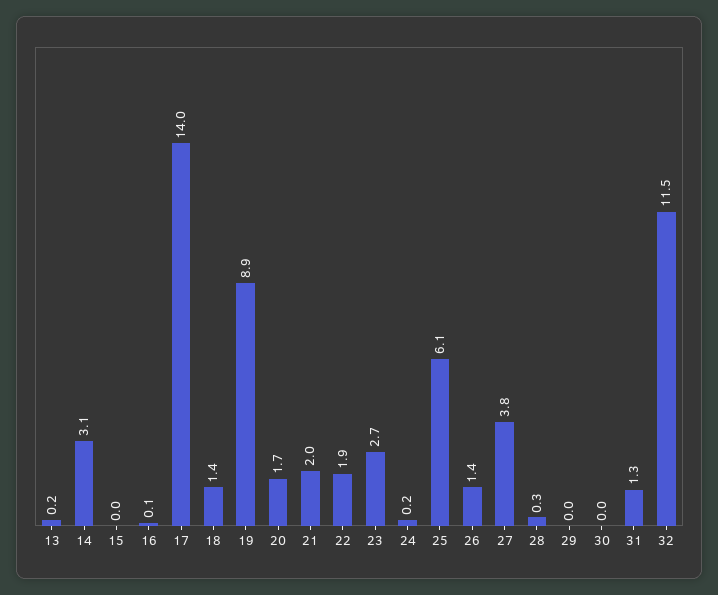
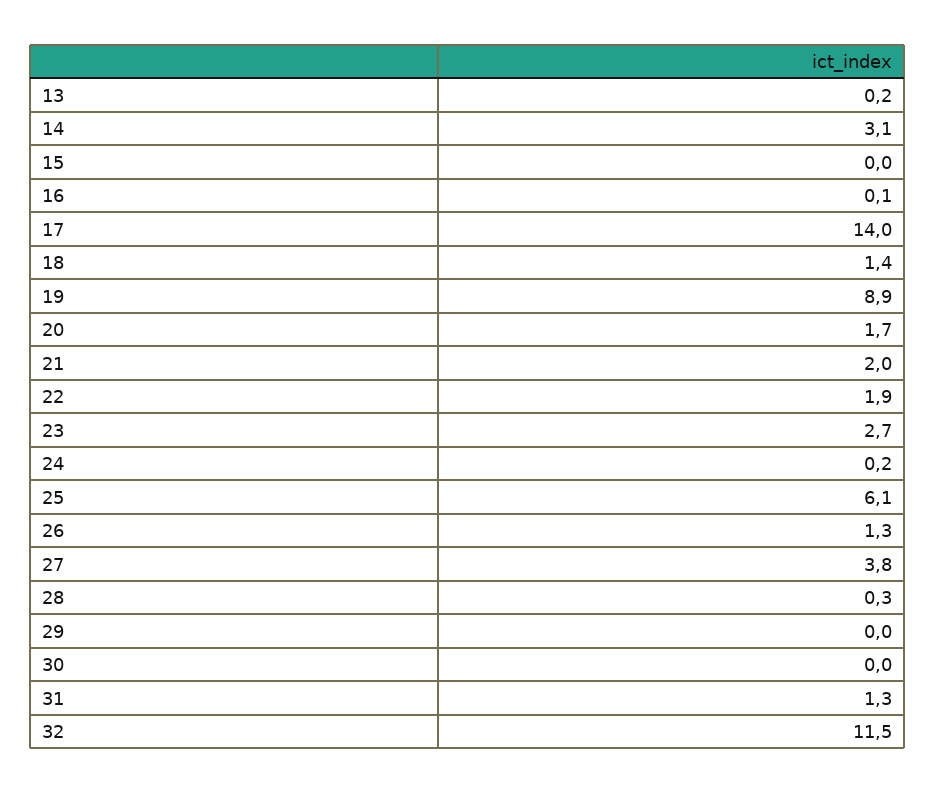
26: 1.4 -> 1.3

